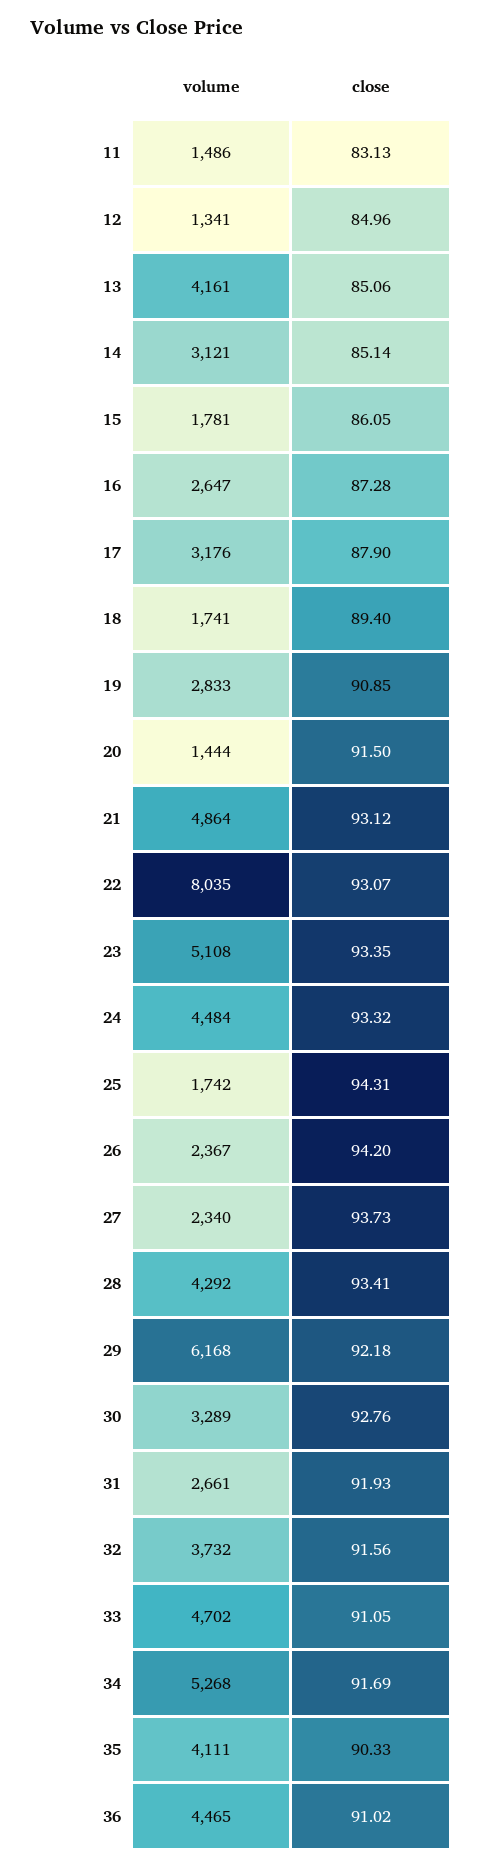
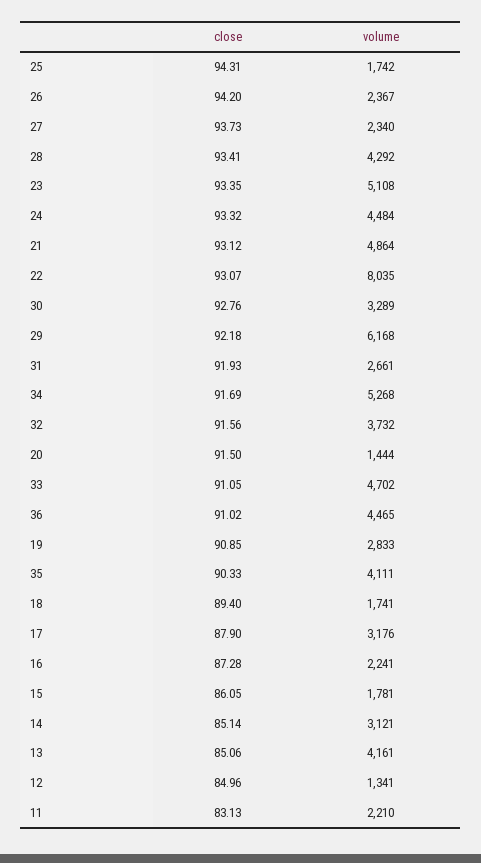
volume, 11: 1486 -> 2210
volume, 16: 2647 -> 2241

